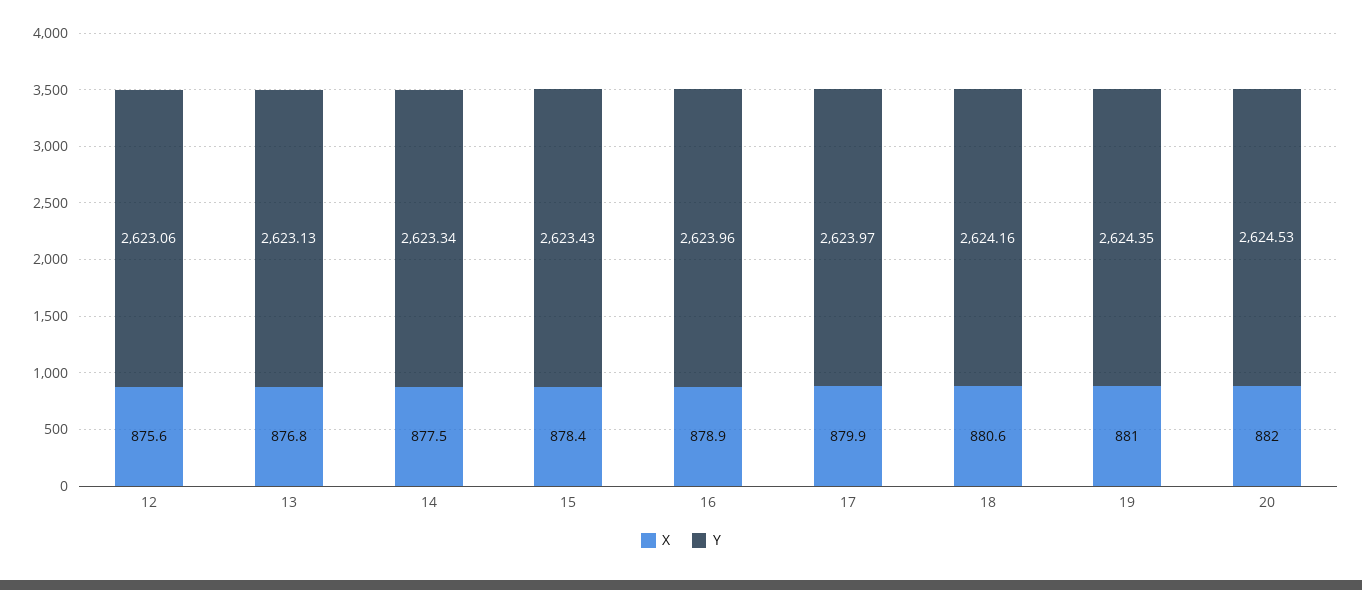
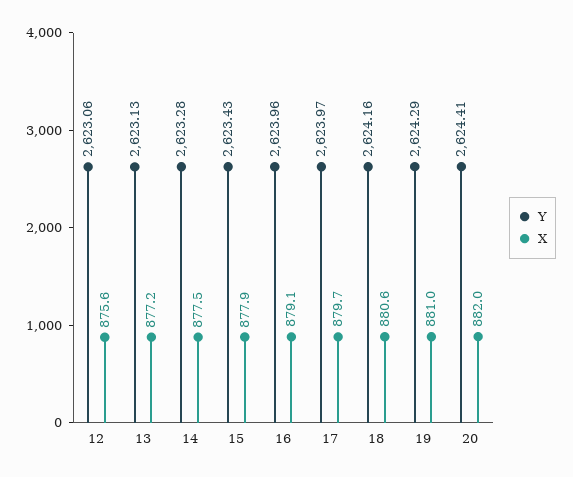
X, 13: 876.8 -> 877.2
Y, 14: 2623.34 -> 2623.28
X, 15: 878.4 -> 877.9
X, 16: 878.9 -> 879.1
X, 17: 879.9 -> 879.7
Y, 19: 2624.35 -> 2624.29
Y, 20: 2624.53 -> 2624.41

